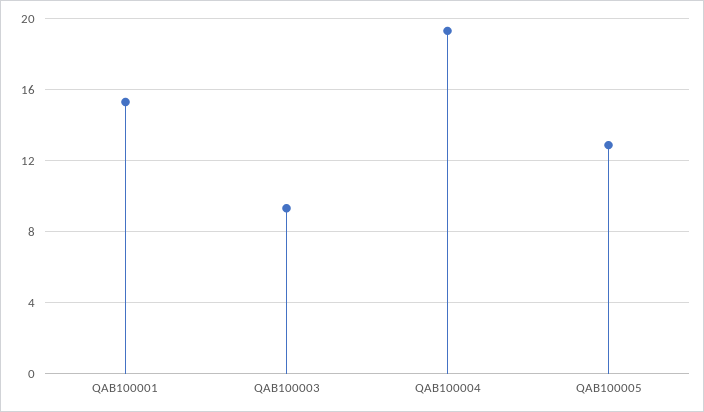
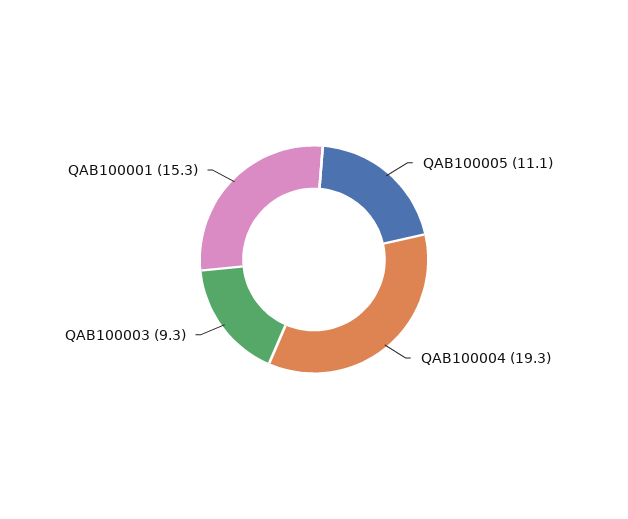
QAB100005: 13 -> 11.1

